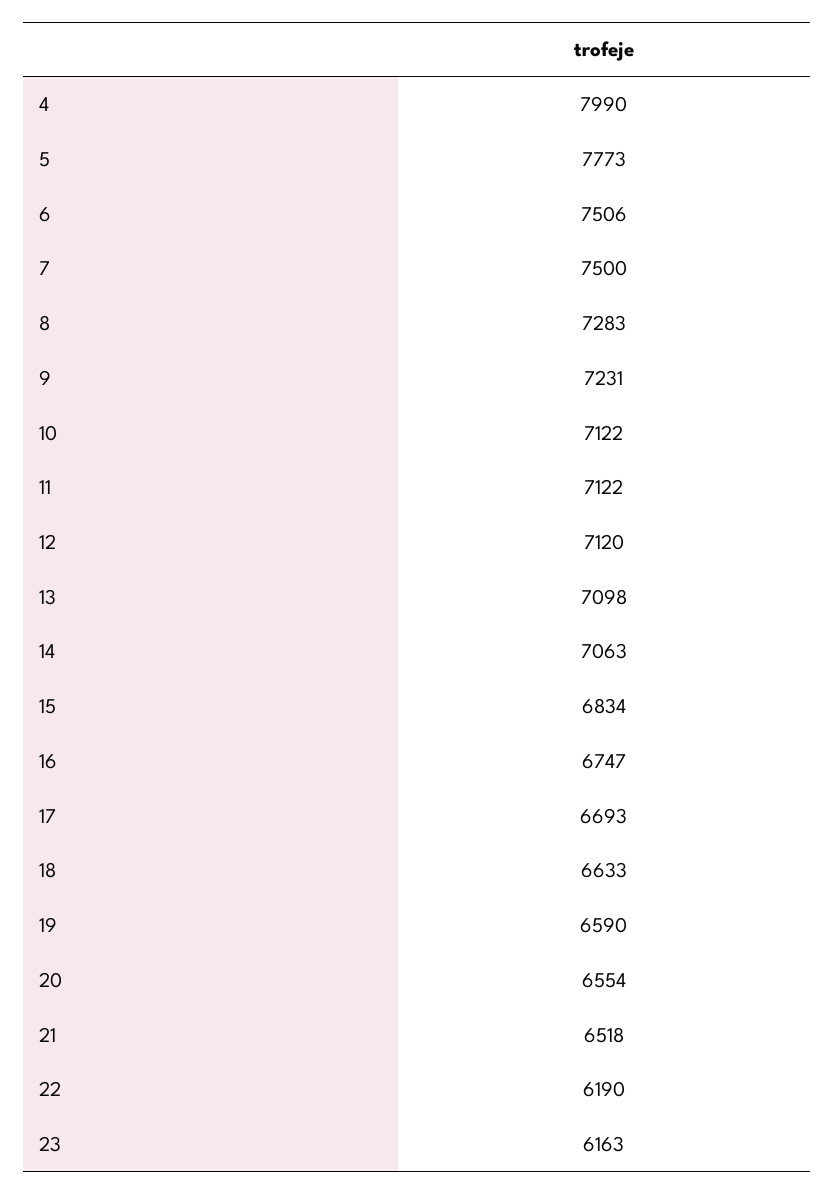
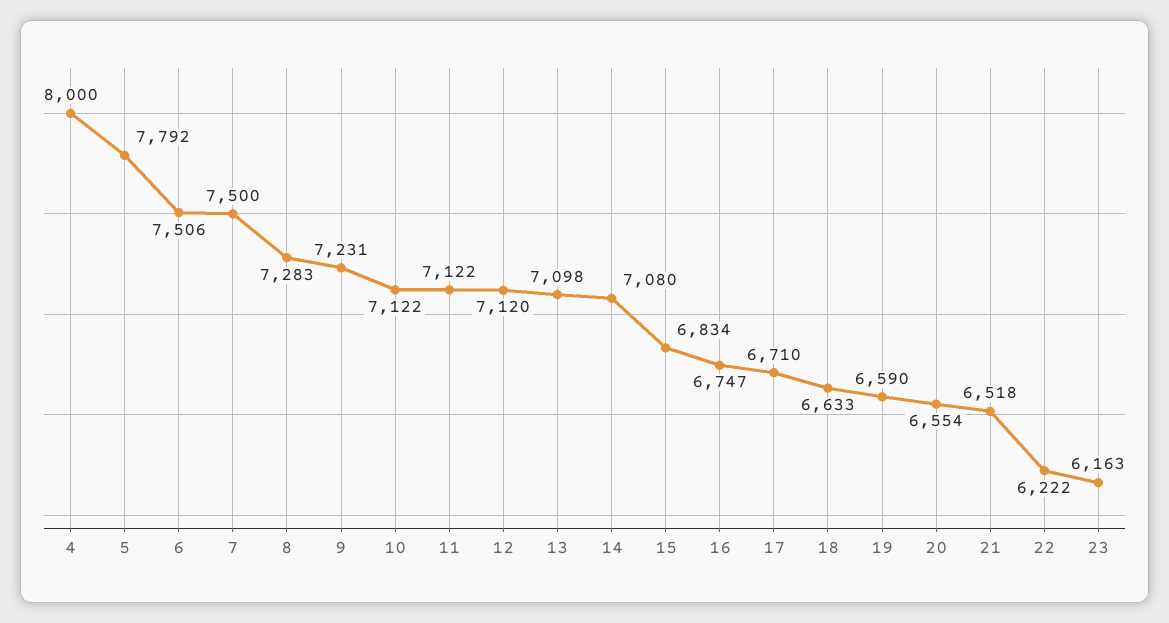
4: 7990 -> 8000
5: 7773 -> 7792
14: 7063 -> 7080
17: 6693 -> 6710
22: 6190 -> 6222

